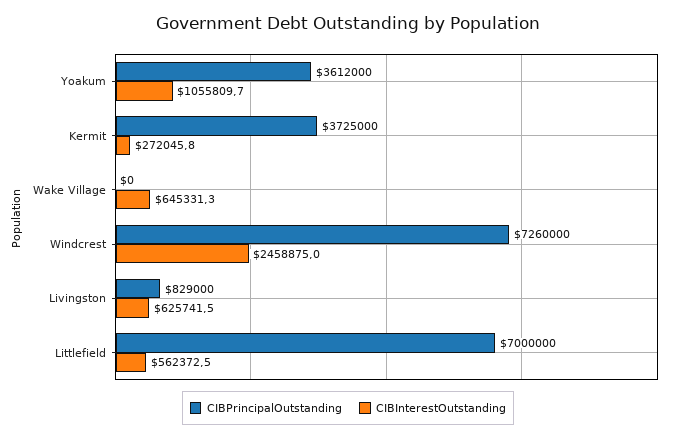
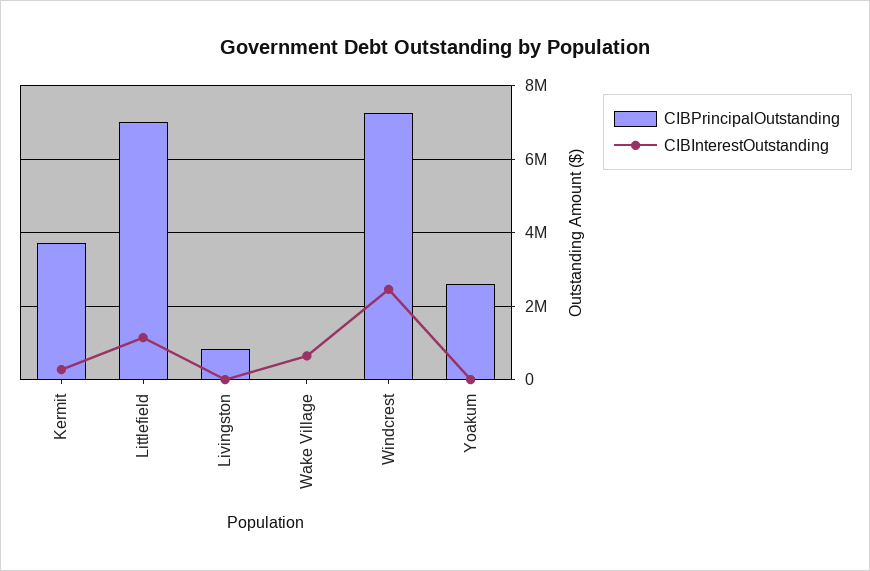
CIBPrincipalOutstanding, Yoakum: 3612000 -> 2600000
CIBInterestOutstanding, Yoakum: 1055809.7 -> 0
CIBInterestOutstanding, Livingston: 625741.5 -> 0
CIBInterestOutstanding, Littlefield: 562372.5 -> 1200000

